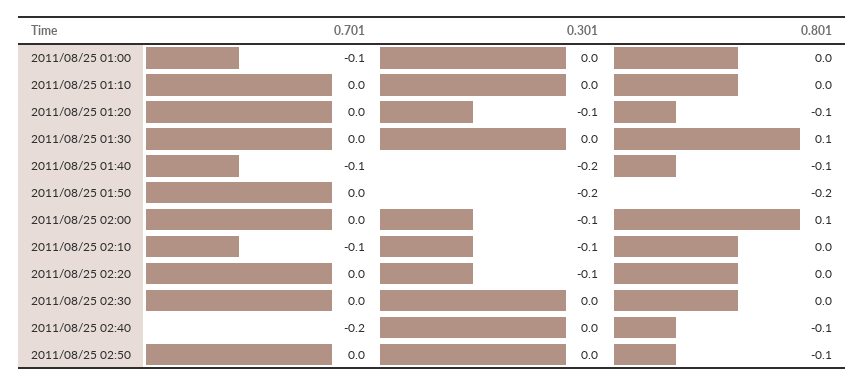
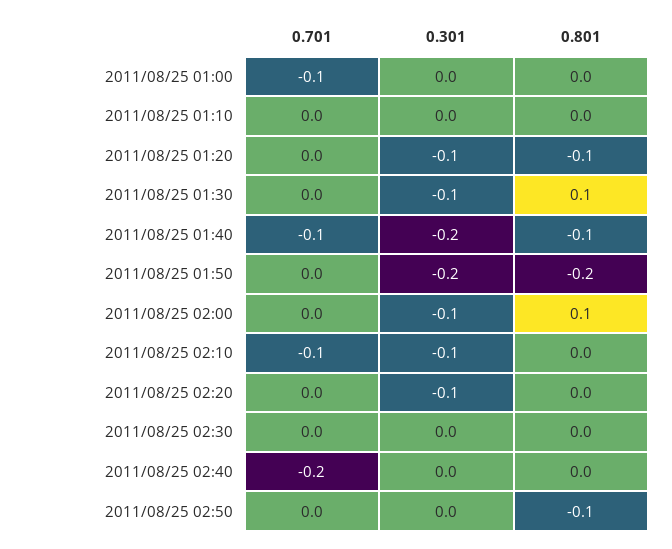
0.301, 2011/08/25 01:30: 0 -> -0.1
0.801, 2011/08/25 02:40: -0.1 -> 0

